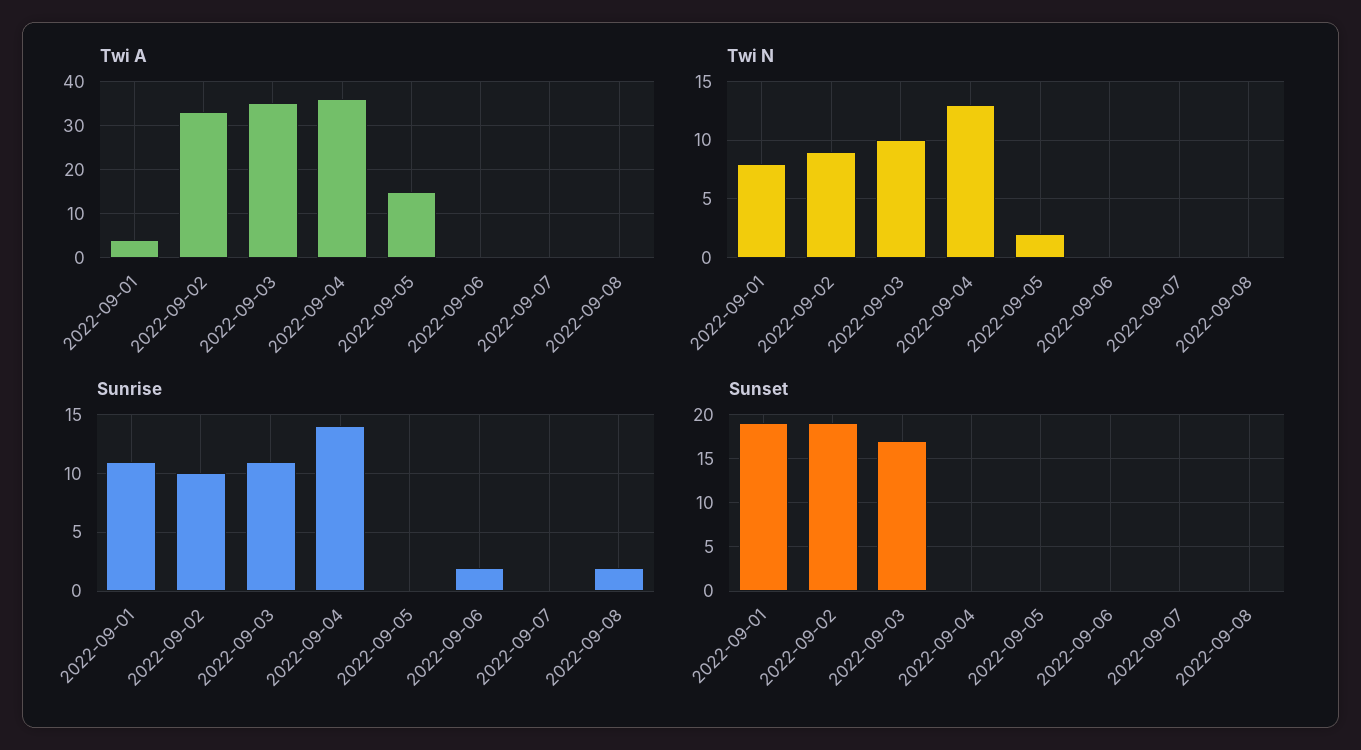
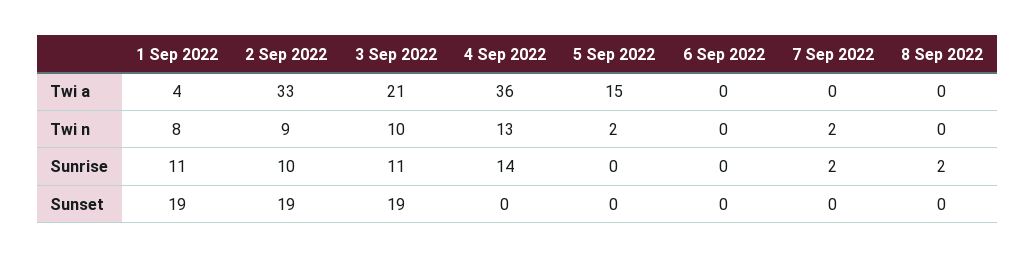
Twi A, 2022-09-03: 35 -> 21
Twi N, 2022-09-07: 0 -> 2
Sunrise, 2022-09-06: 2 -> 0
Sunrise, 2022-09-07: 0 -> 2
Sunset, 2022-09-03: 17 -> 19

